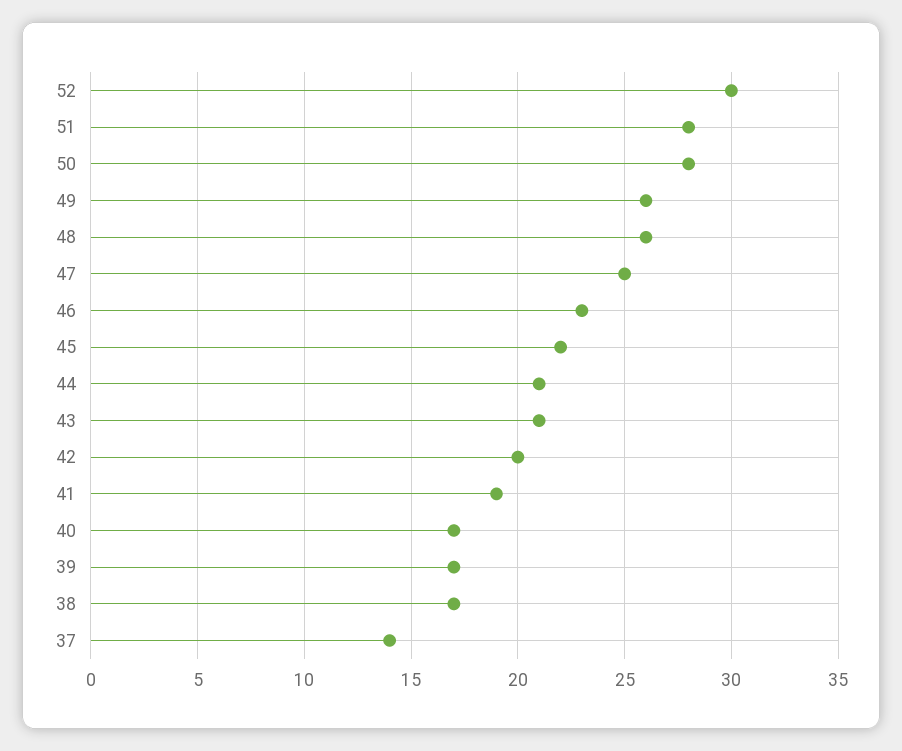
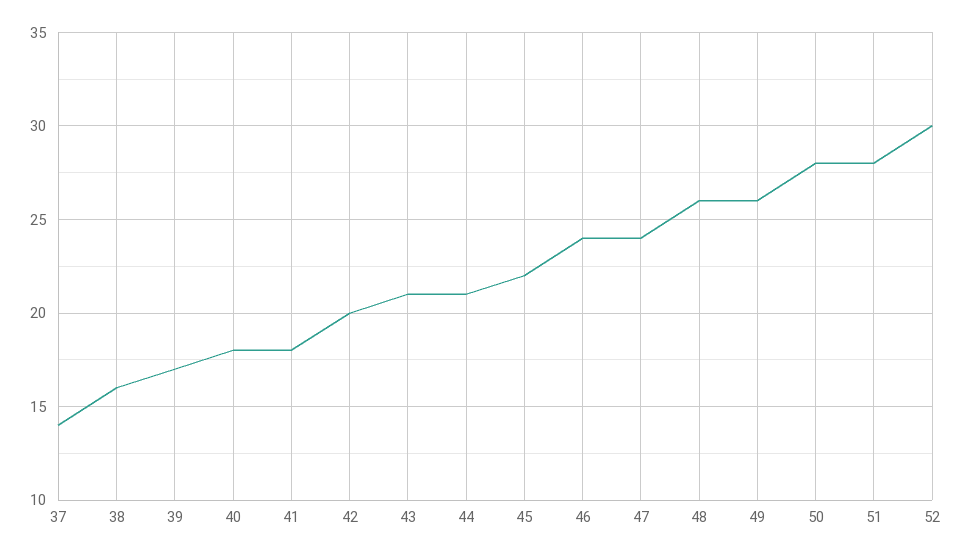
47: 25 -> 24
46: 23 -> 24
41: 19 -> 18
40: 17 -> 18
38: 17 -> 16

